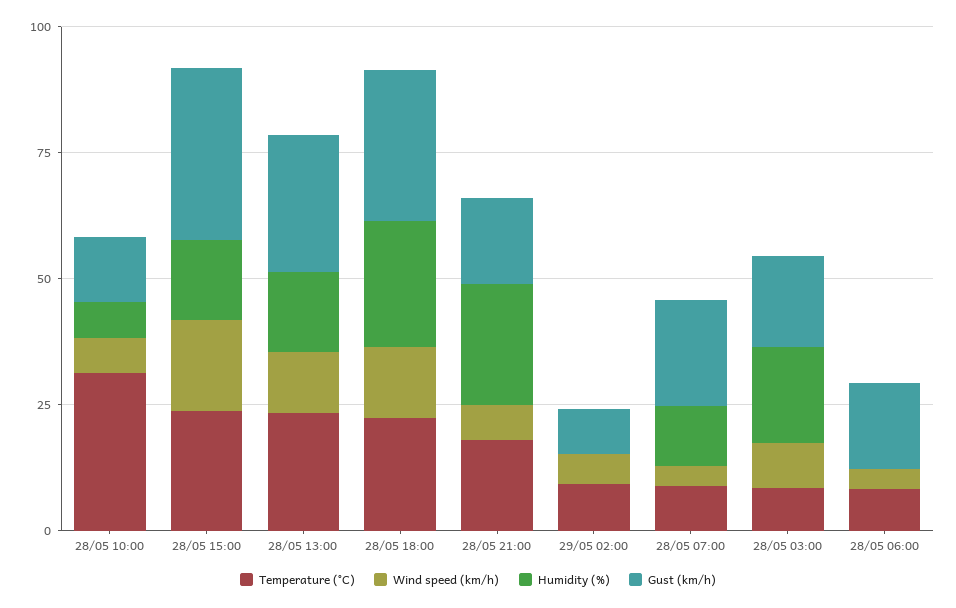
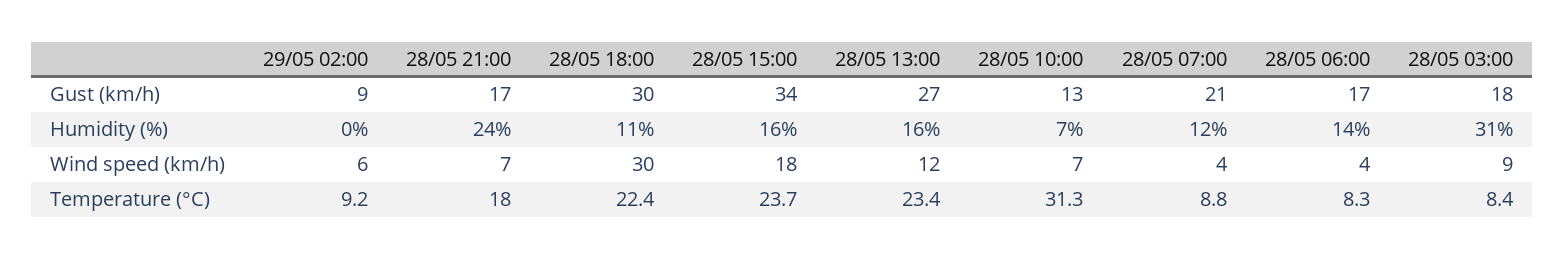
Wind speed (km/h), 28/05 18:00: 15 -> 30
Humidity (%), 28/05 18:00: 25 -> 11
Humidity (%), 28/05 03:00: 20 -> 31
Humidity (%), 28/05 06:00: 0 -> 14

